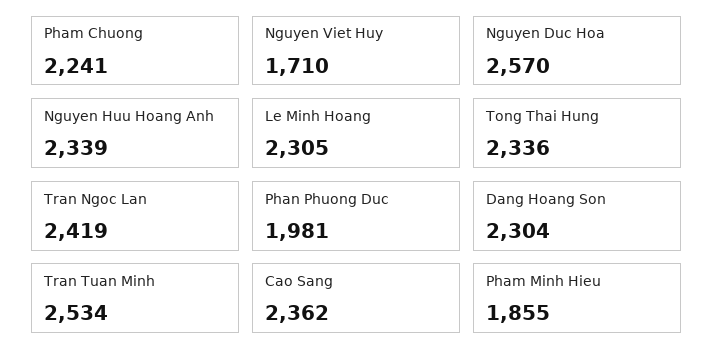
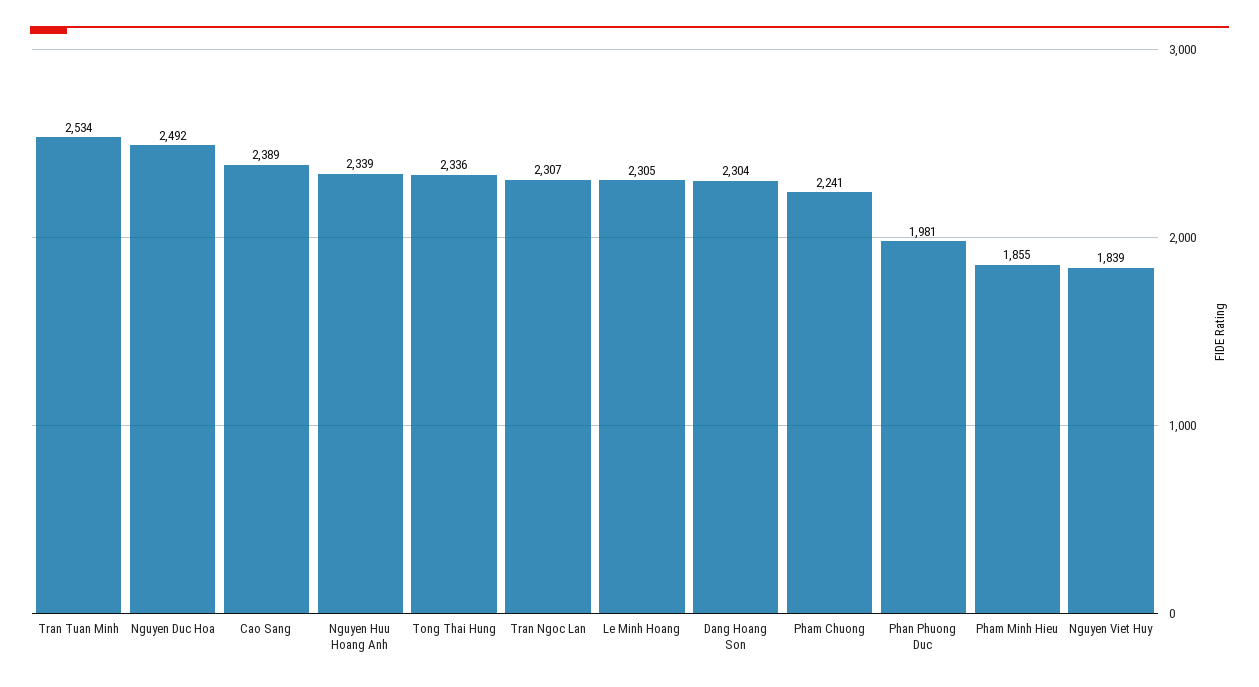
Nguyen Viet Huy: 1710 -> 1839
Nguyen Duc Hoa: 2570 -> 2492
Tran Ngoc Lan: 2419 -> 2307
Cao Sang: 2362 -> 2389

